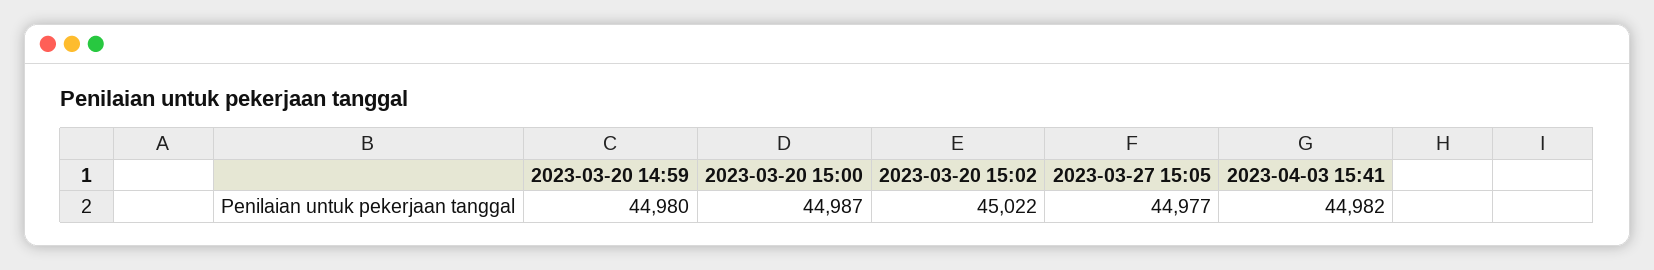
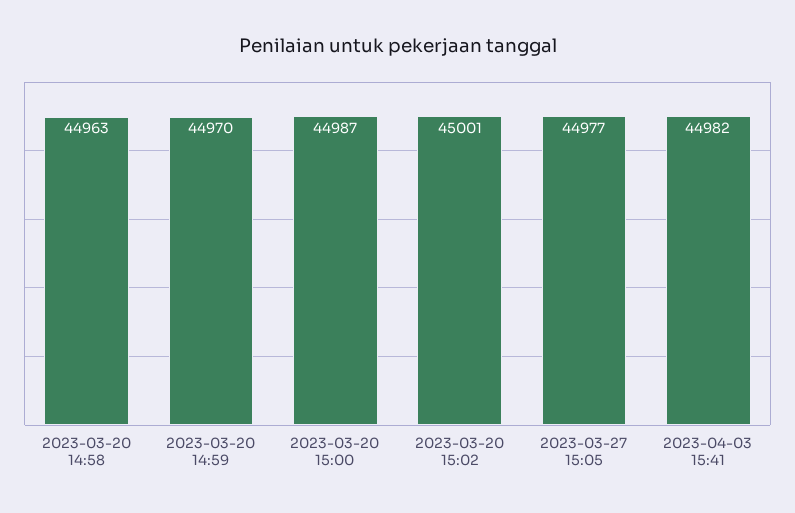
2023-03-20 14:59: 44980 -> 44970
2023-03-20 15:02: 45022 -> 45001
2023-03-20 14:58: none -> 44963

